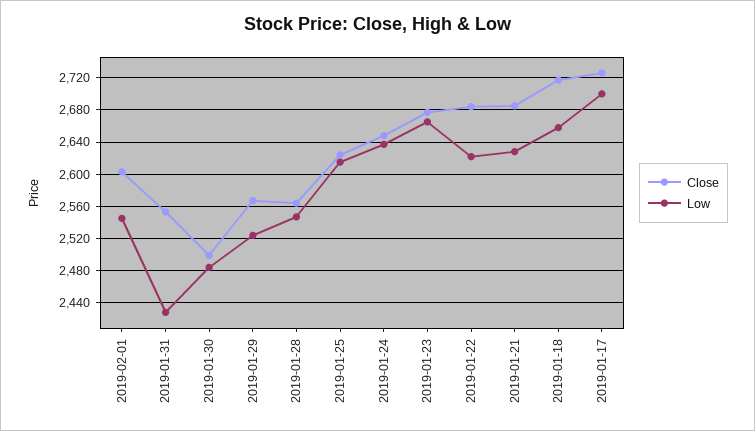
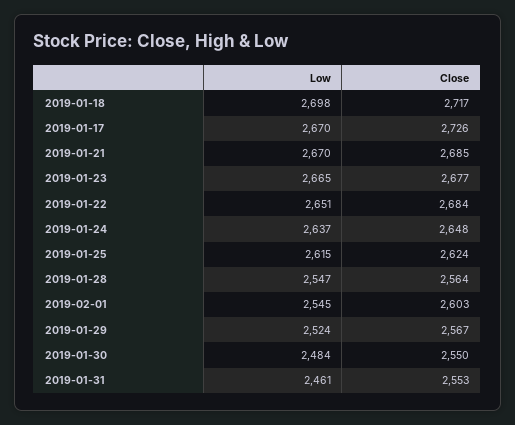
Low, 2019-01-31: 2430 -> 2461
Close, 2019-01-30: 2500 -> 2550
Low, 2019-01-22: 2620 -> 2651
Low, 2019-01-21: 2630 -> 2670
Low, 2019-01-18: 2660 -> 2698
Low, 2019-01-17: 2700 -> 2670

